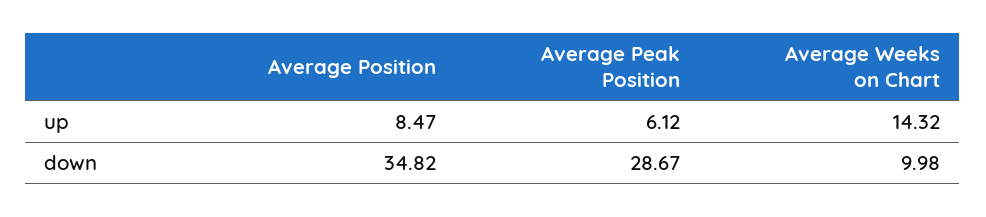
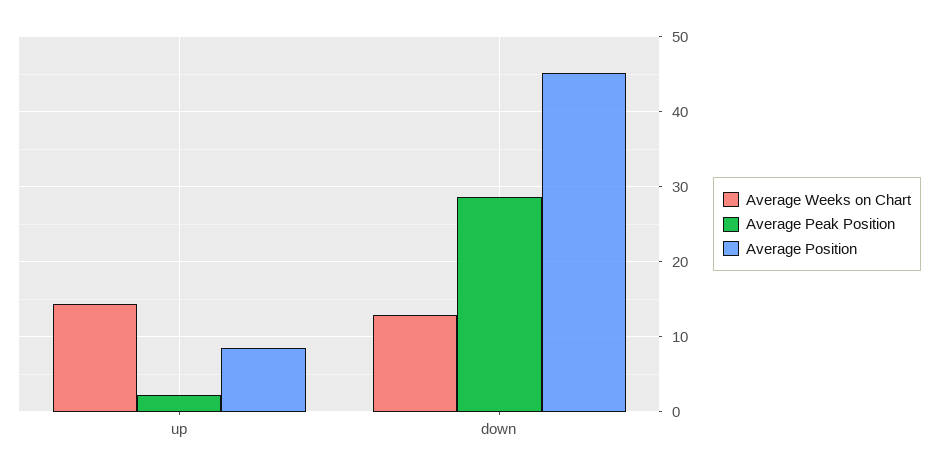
Average Peak Position, up: 6.12 -> 2
Average Position, down: 34.82 -> 45
Average Weeks on Chart, down: 9.98 -> 13

